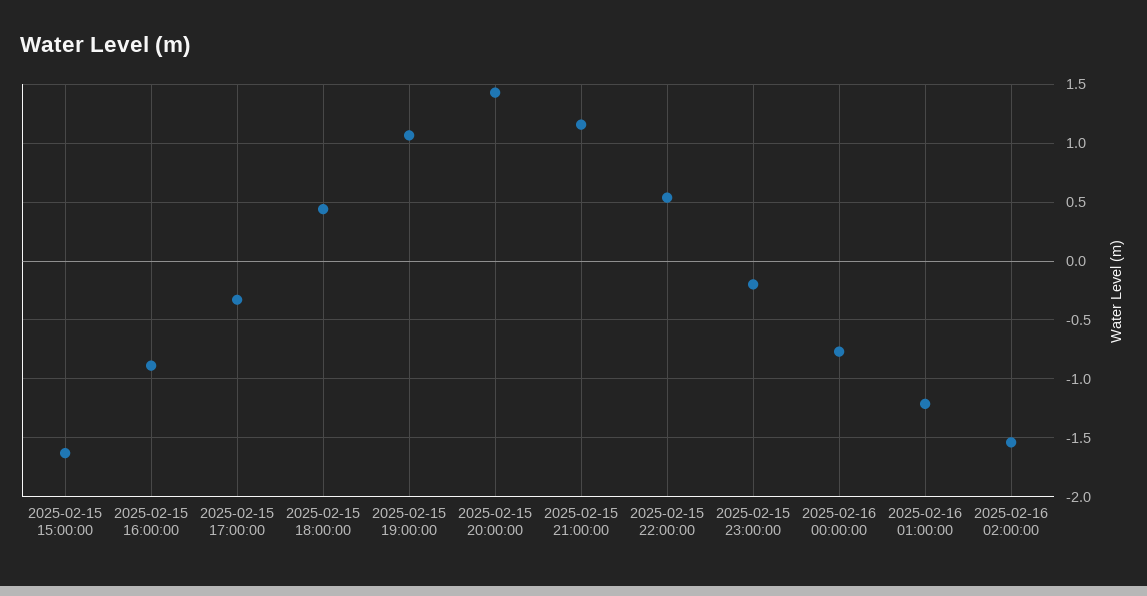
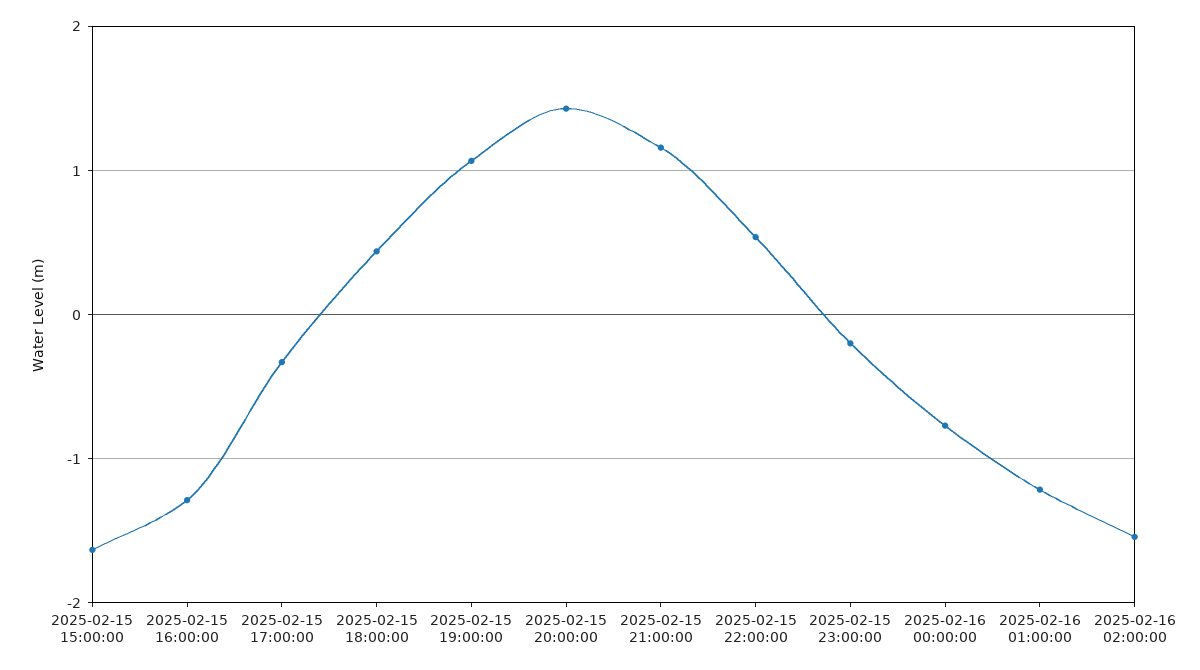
2025-02-15 16:00:00: -0.9 -> -1.3

